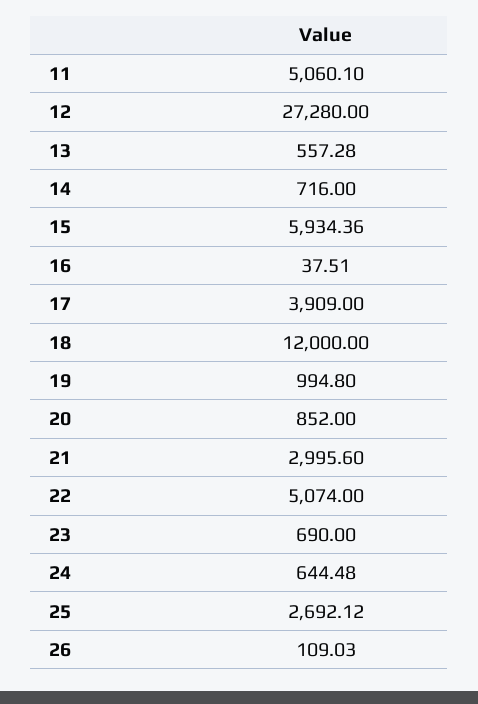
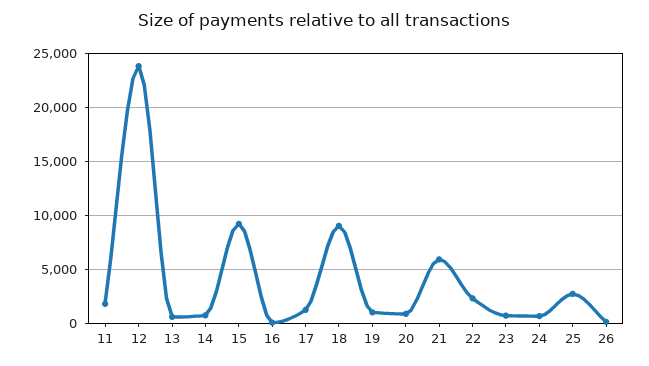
11: 5060.1 -> 2000
12: 27280 -> 24000
15: 5934.36 -> 9000
17: 3909 -> 1000
18: 12000 -> 9000
21: 2995.6 -> 6000
22: 5074 -> 2000

